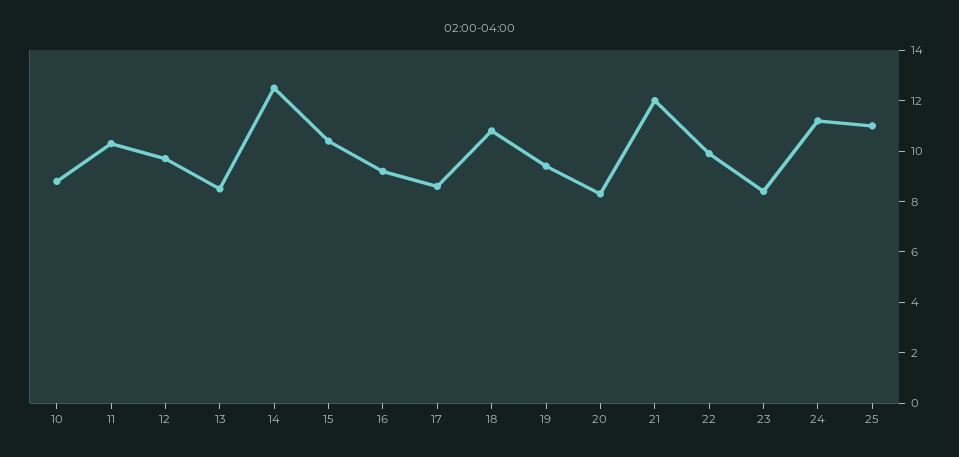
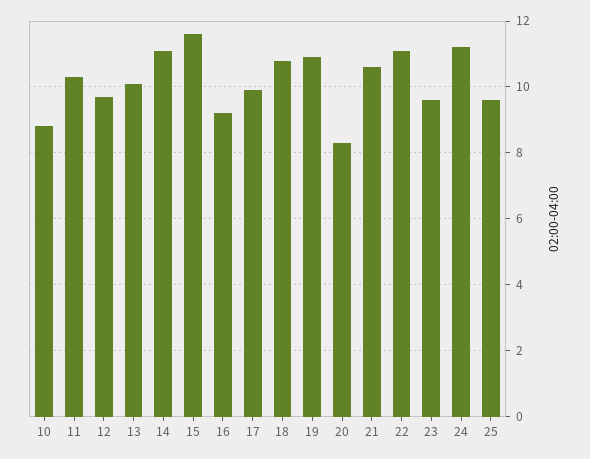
13: 8.5 -> 10
14: 12.5 -> 11
15: 10.5 -> 11.5
17: 8.5 -> 10
19: 9.5 -> 11
21: 12 -> 10.5
22: 10 -> 11
23: 8.5 -> 9.5
25: 11 -> 9.5

